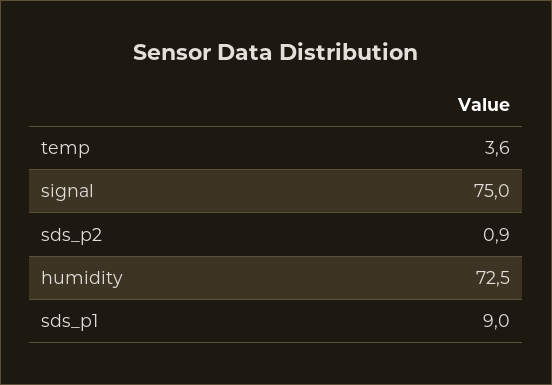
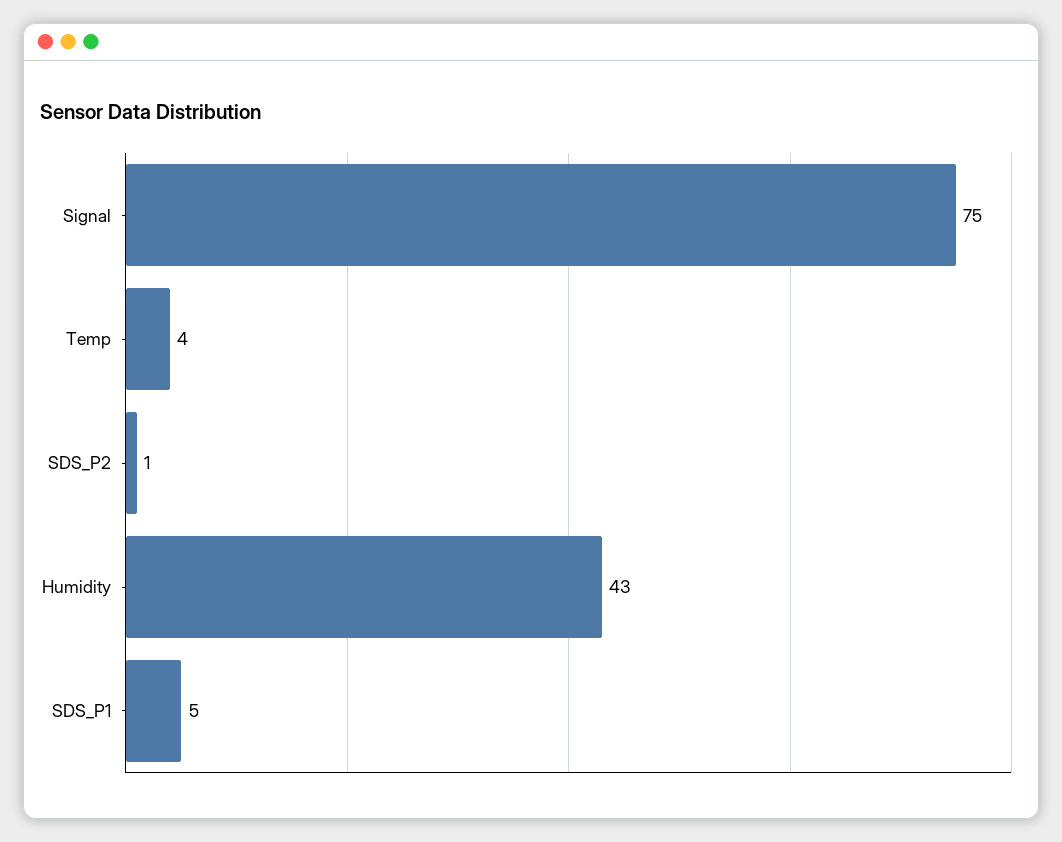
humidity: 72.5 -> 43
sds_p1: 9 -> 5

